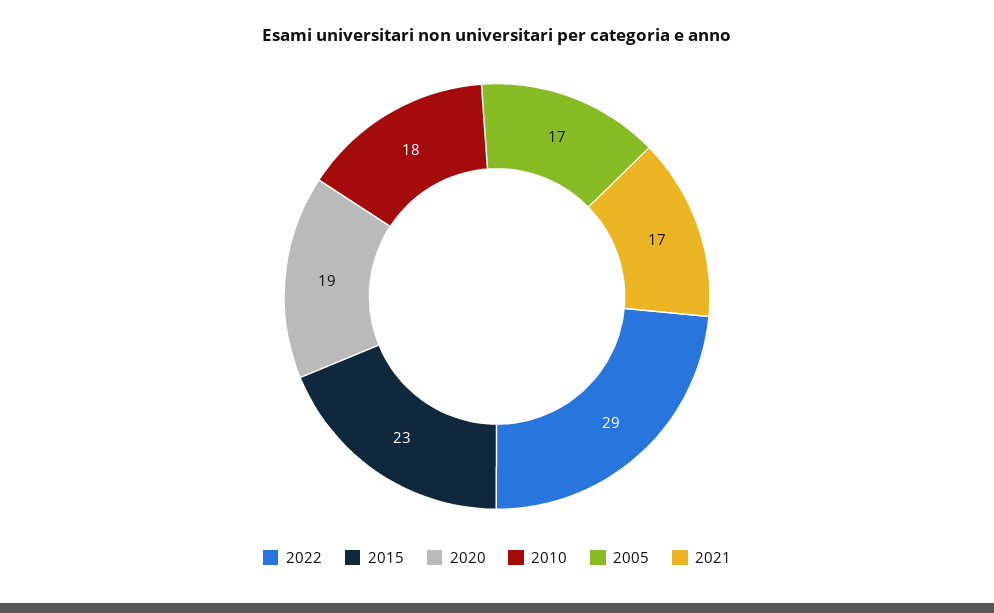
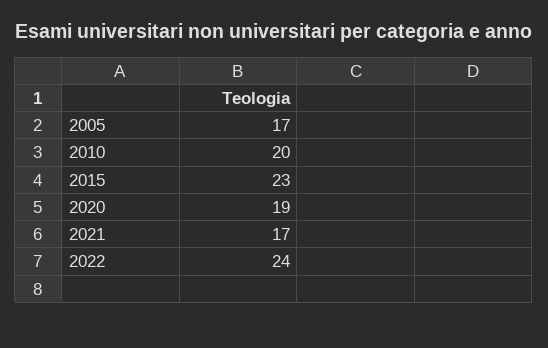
2022: 29 -> 24
2010: 18 -> 20

